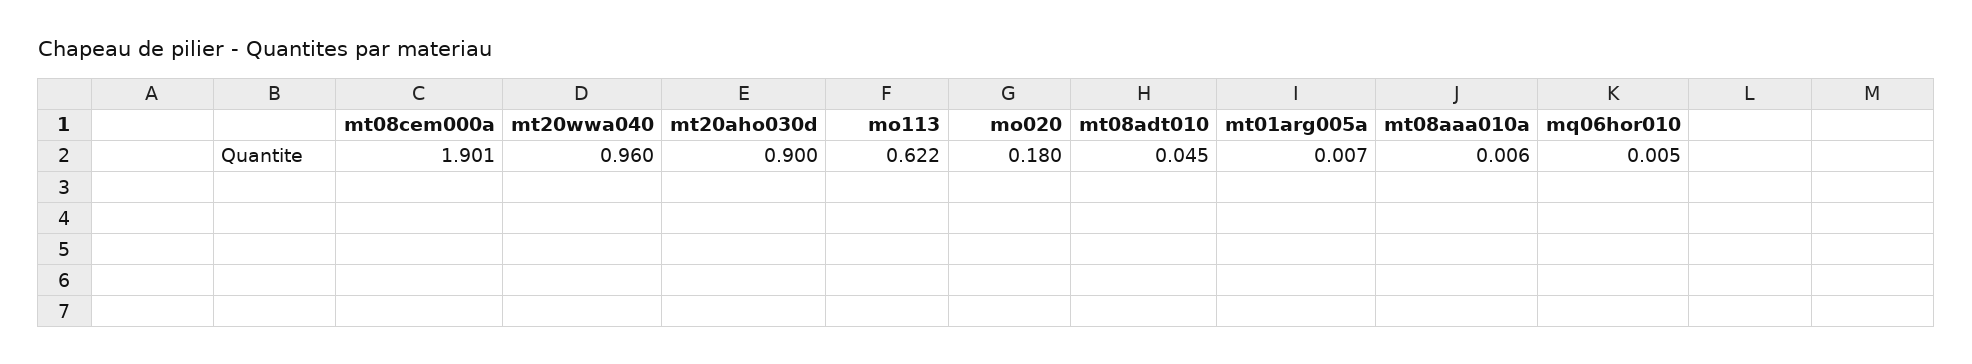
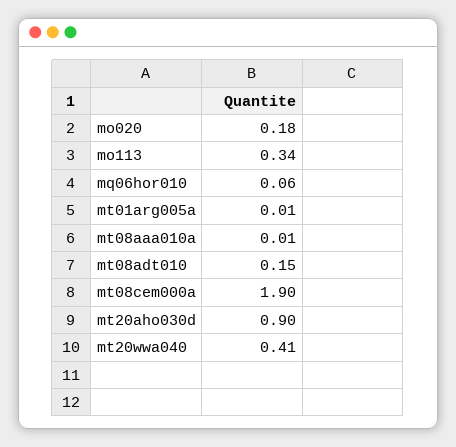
mt20wwa040: 0.96 -> 0.41
mo113: 0.622 -> 0.34
mt08adt010: 0.045 -> 0.15
mq06hor010: 0.005 -> 0.06

